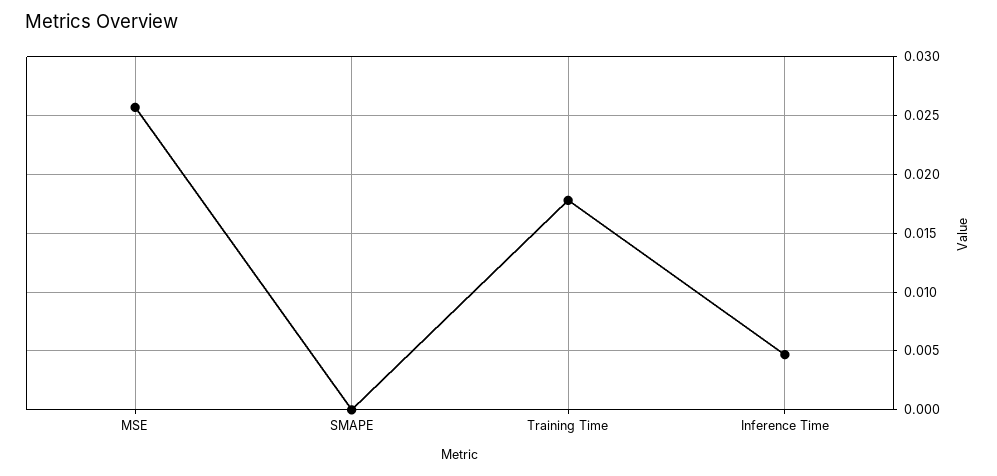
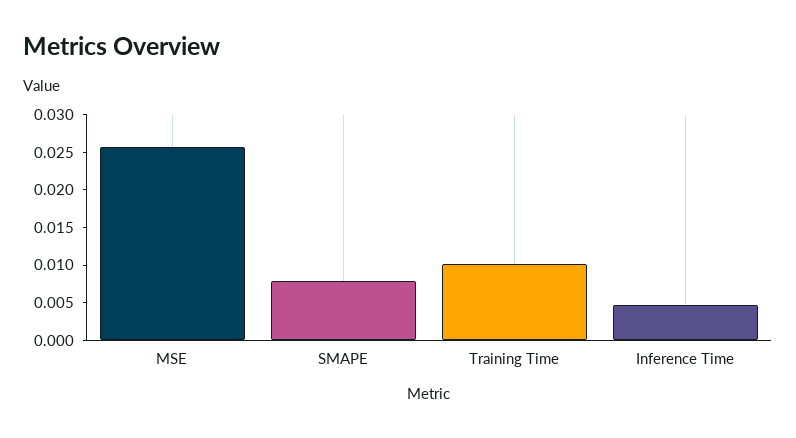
SMAPE: 0 -> 0.0075
Training Time: 0.018 -> 0.01

